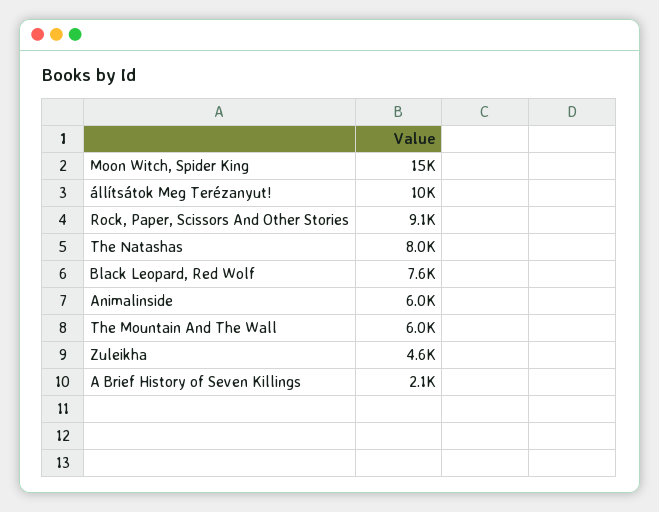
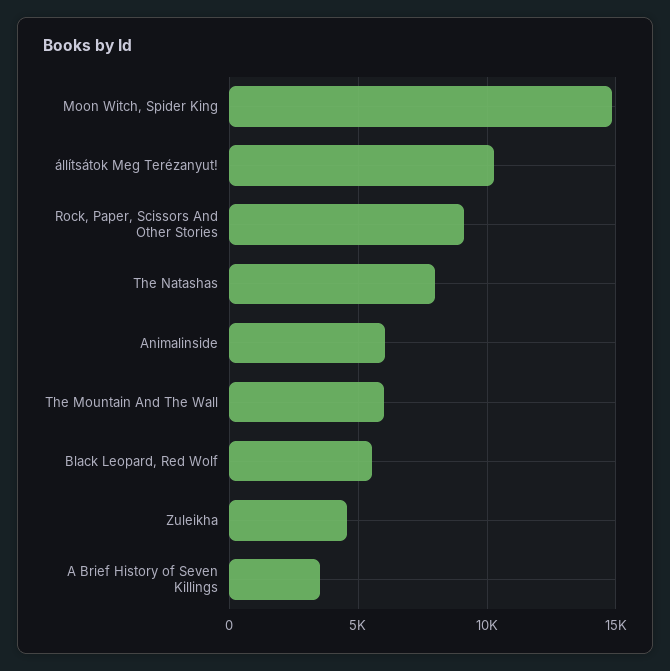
Black Leopard, Red Wolf: 7600 -> 5500
A Brief History of Seven Killings: 2100 -> 3500

